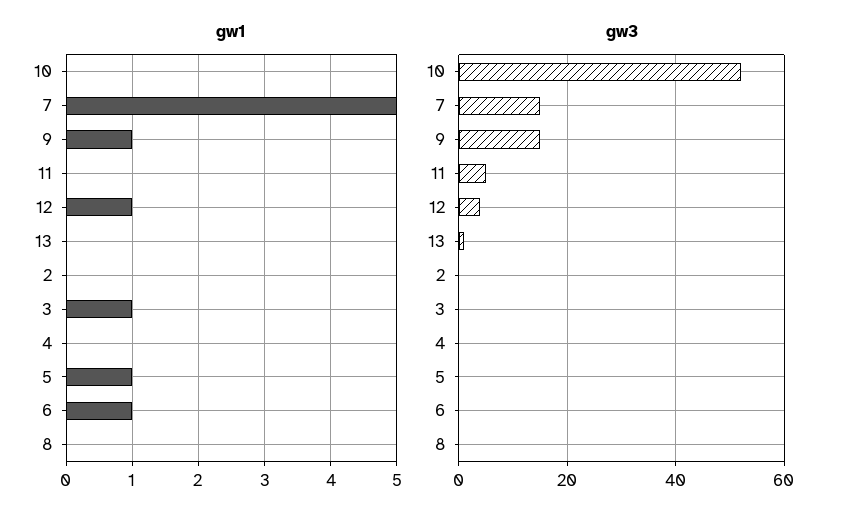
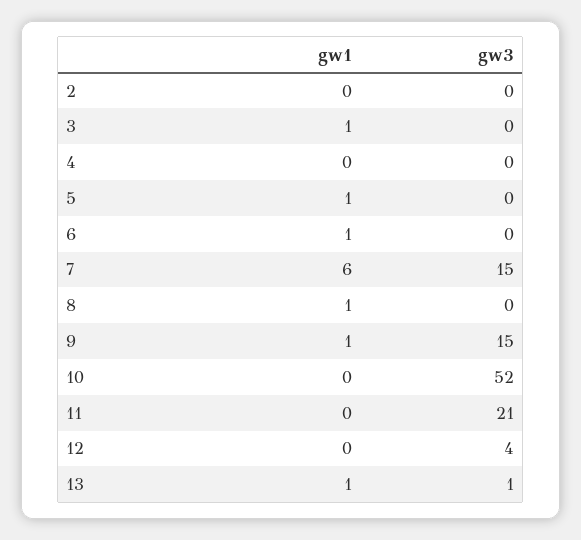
gw1, 7: 5 -> 6
gw1, 12: 1 -> 0
gw1, 13: 0 -> 1
gw1, 8: 0 -> 1
gw3, 11: 5 -> 21

